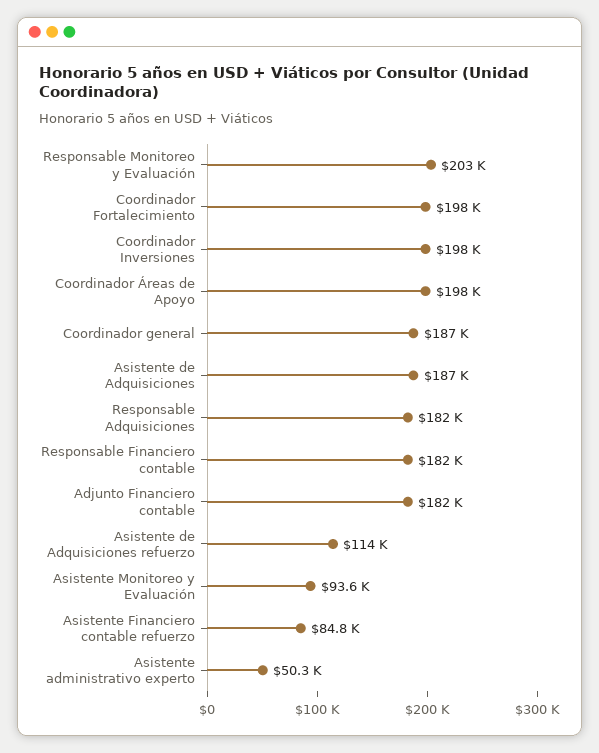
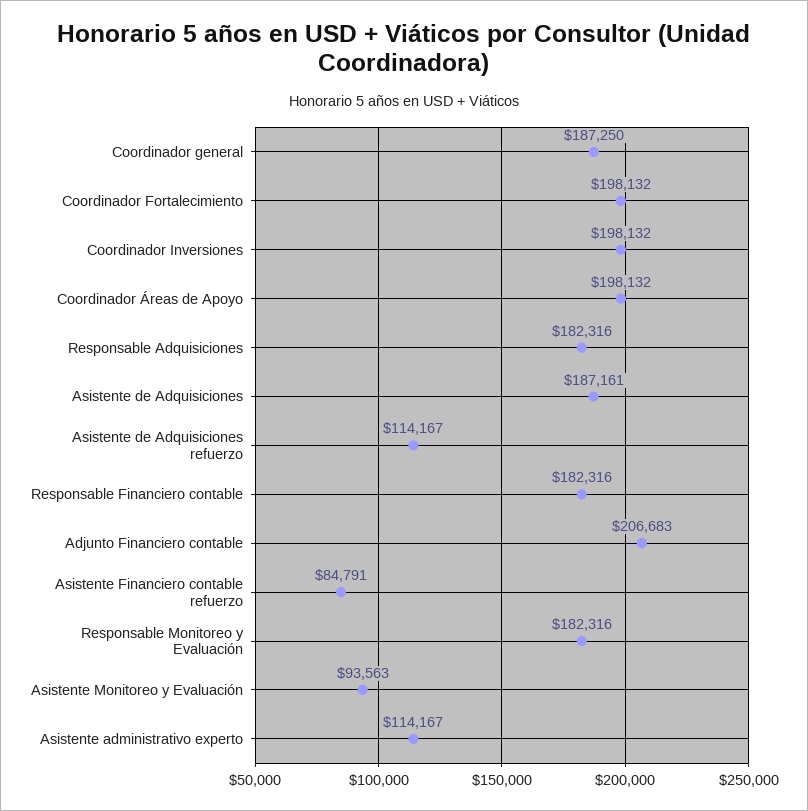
Responsable Monitoreo y Evaluación: 203000 -> 182316
Adjunto Financiero contable: 182000 -> 206683
Asistente administrativo experto: 50300 -> 114167

